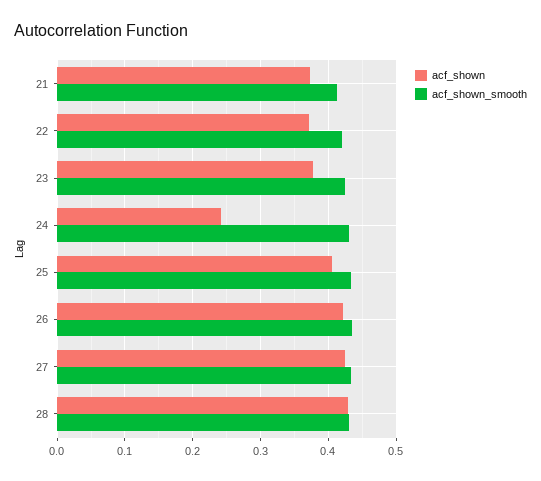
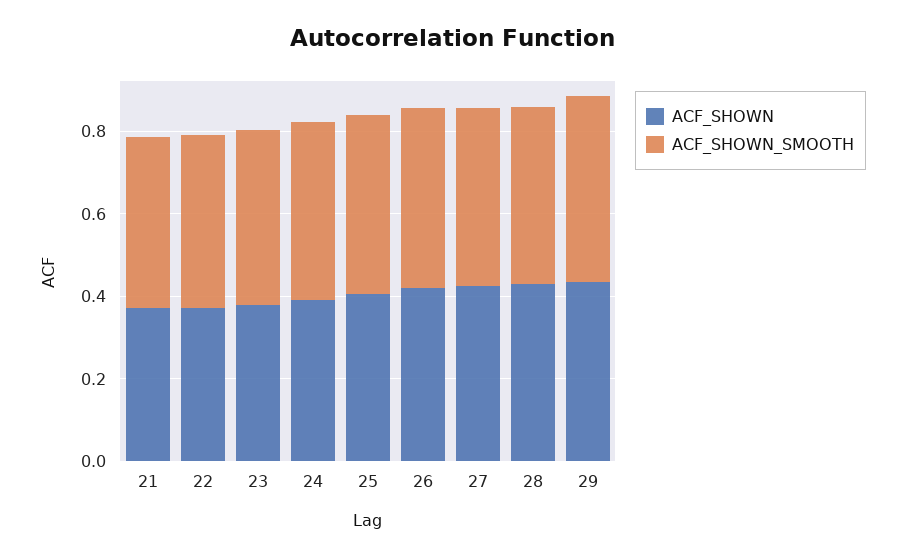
acf_shown, 24: 0.24 -> 0.4
acf_shown, 29: none -> 0.45
acf_shown_smooth, 29: none -> 0.45

